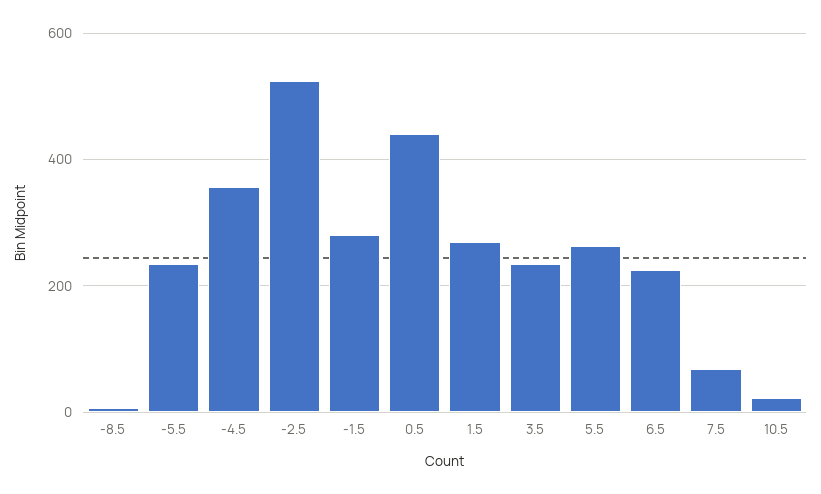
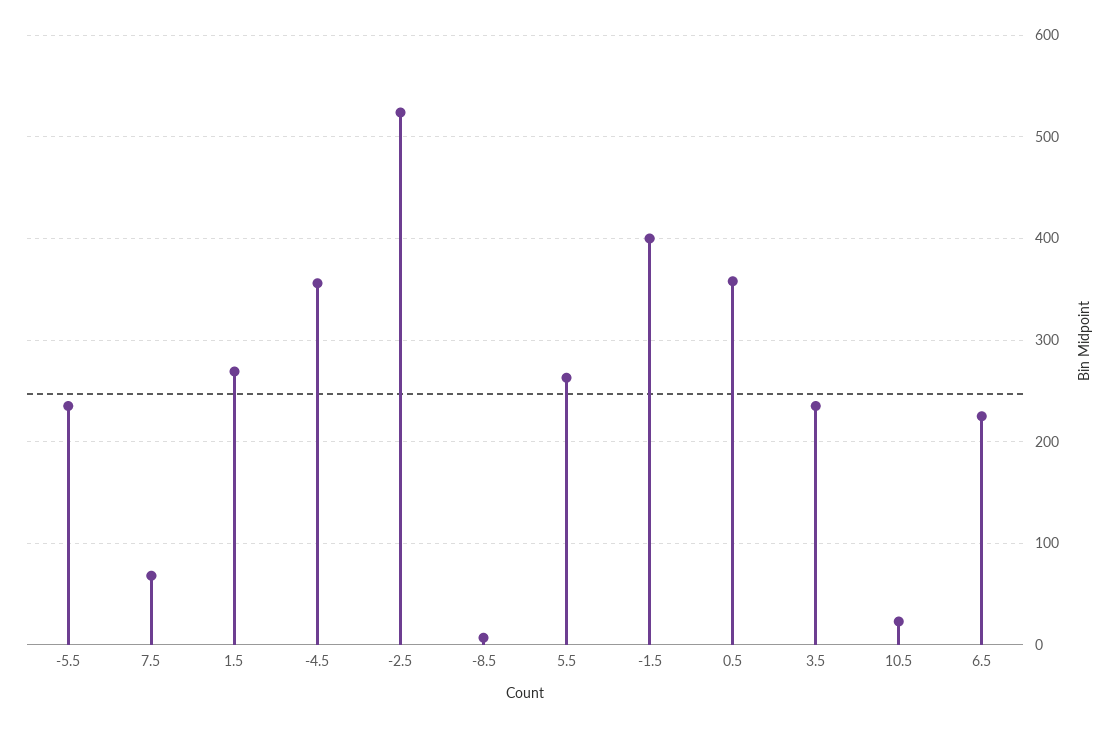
-1.5: 280 -> 400
0.5: 440 -> 360

